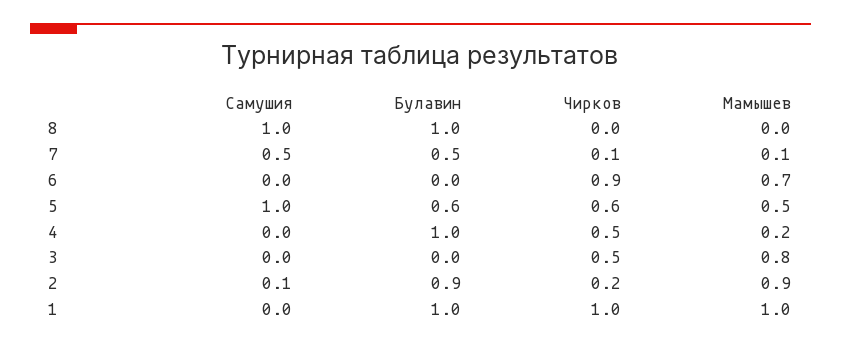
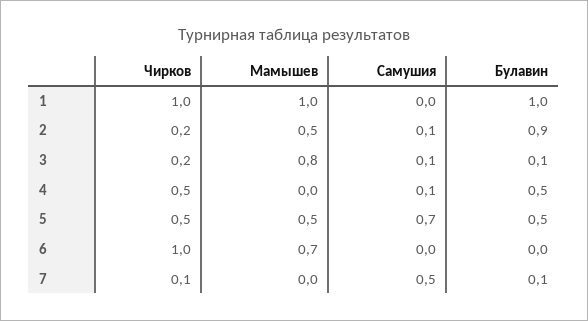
Самушия, 8: 1 -> none
Булавин, 8: 1 -> none
Чирков, 8: 0 -> none
Мамышев, 8: 0 -> none
Булавин, 7: 0.5 -> 0.1
Мамышев, 7: 0.1 -> 0
Чирков, 6: 0.9 -> 1
Самушия, 5: 1 -> 0.7
Булавин, 5: 0.6 -> 0.5
Чирков, 5: 0.6 -> 0.5
Самушия, 4: 0 -> 0.1
Булавин, 4: 1 -> 0.5
Мамышев, 4: 0.2 -> 0
Самушия, 3: 0 -> 0.1
Булавин, 3: 0 -> 0.1
Чирков, 3: 0.5 -> 0.2
Мамышев, 2: 0.9 -> 0.5

